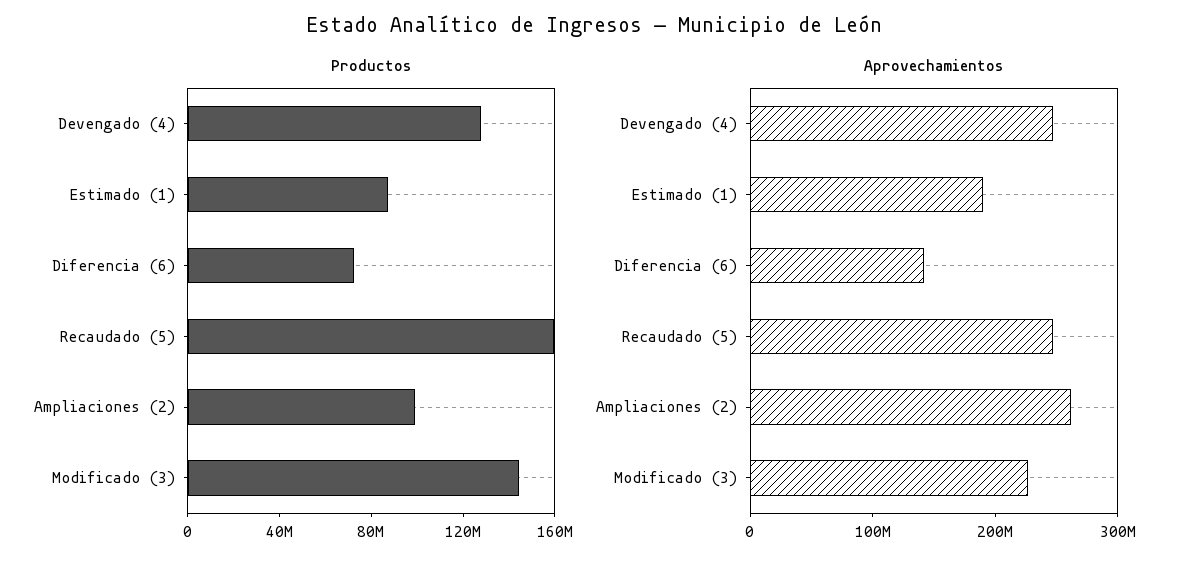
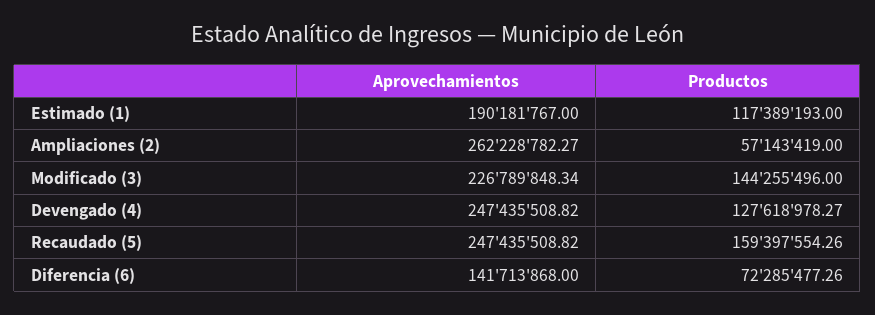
Productos, Estimado (1): 90000000 -> 117389193
Productos, Ampliaciones (2): 100000000 -> 57143419

